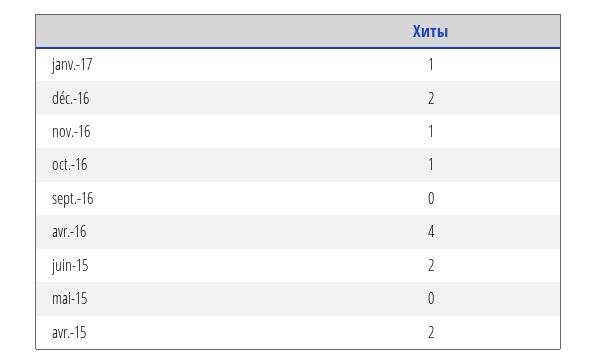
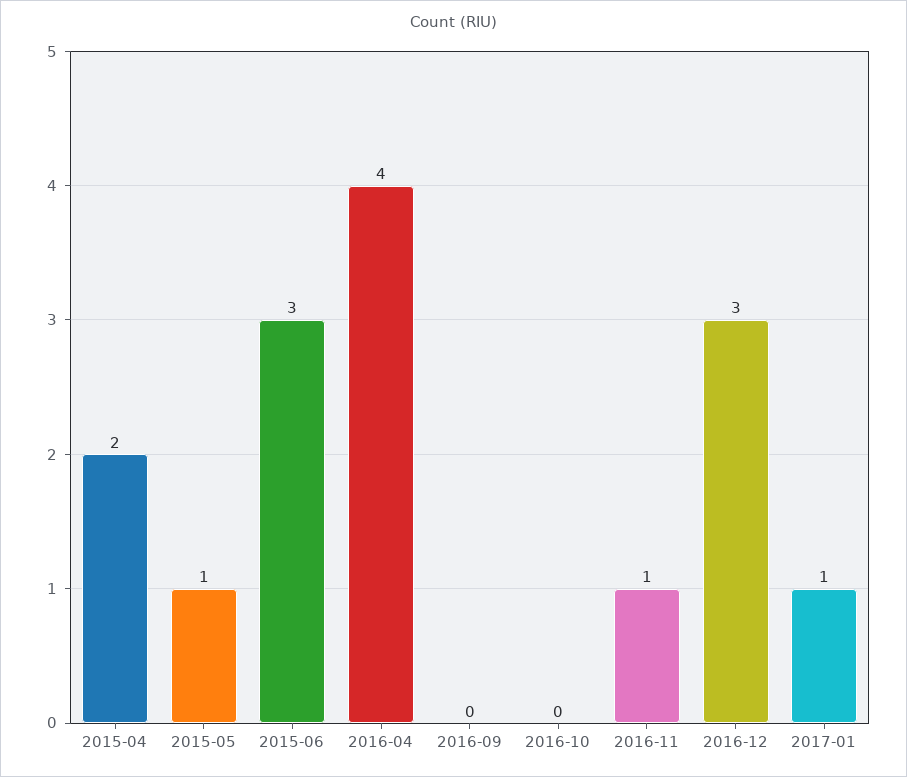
déc.-16: 2 -> 3
oct.-16: 1 -> 0
juin-15: 2 -> 3
mai-15: 0 -> 1

